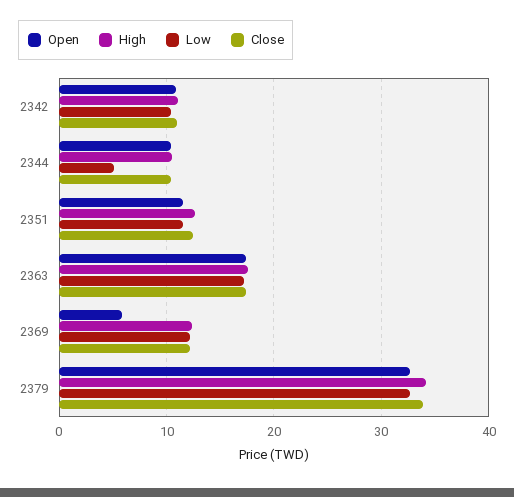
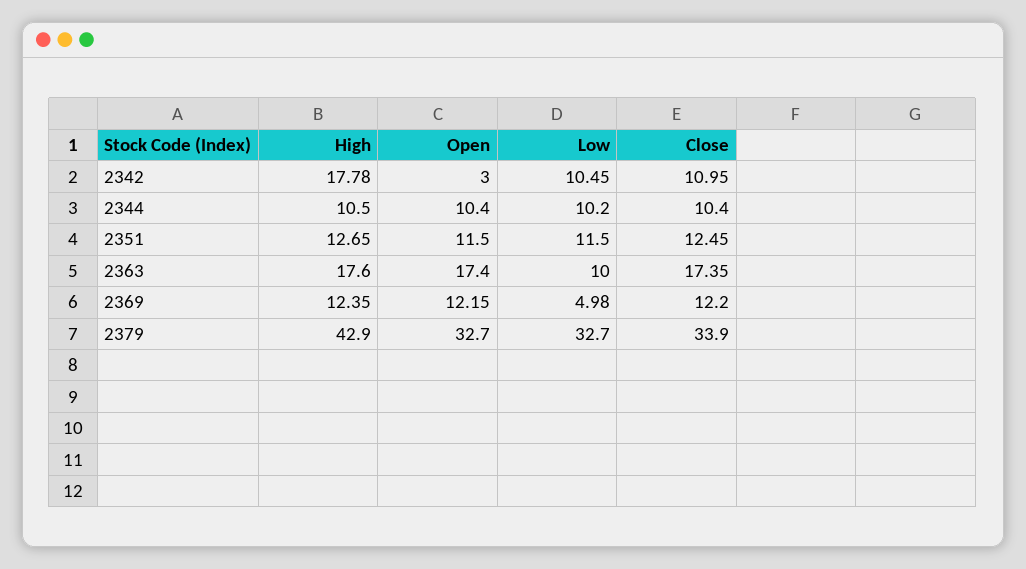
Open, 2342: 11 -> 3
High, 2342: 11 -> 17.78
Low, 2344: 5 -> 10.2
Low, 2363: 17 -> 10
Open, 2369: 6 -> 12.15
Low, 2369: 12 -> 4.98
High, 2379: 34 -> 42.9

